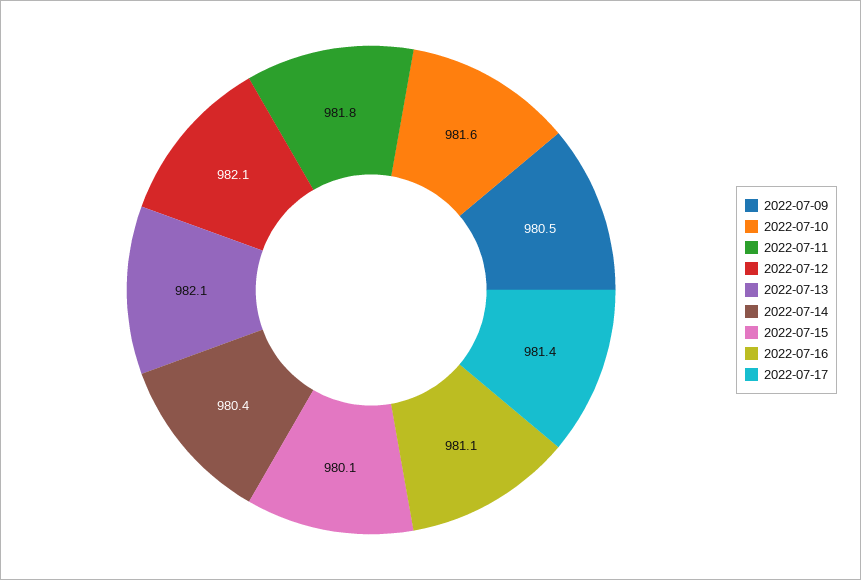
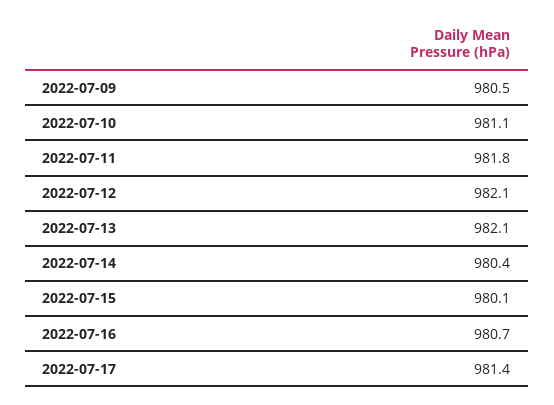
2022-07-10: 981.6 -> 981.1
2022-07-16: 981.1 -> 980.7

